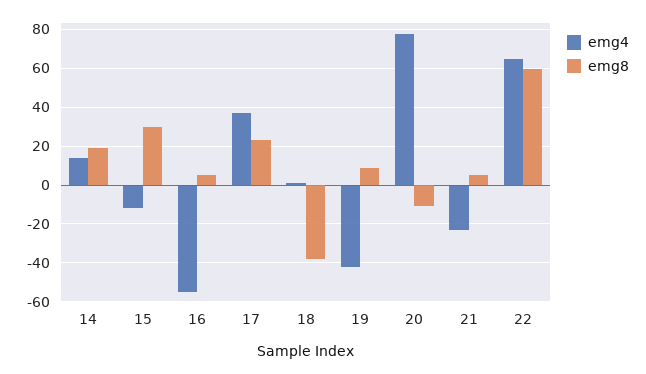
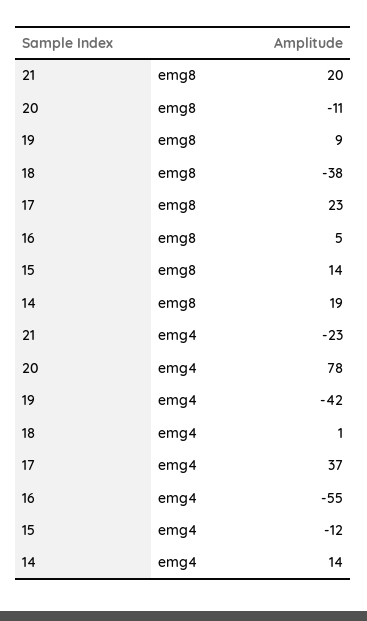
emg8, 15: 30 -> 14
emg8, 21: 5 -> 20
emg4, 22: 65 -> none
emg8, 22: 60 -> none

